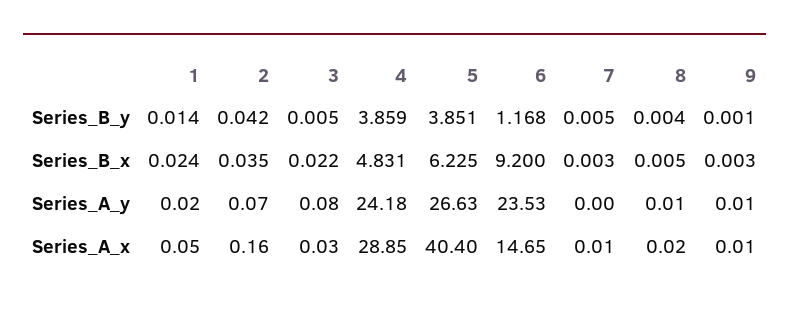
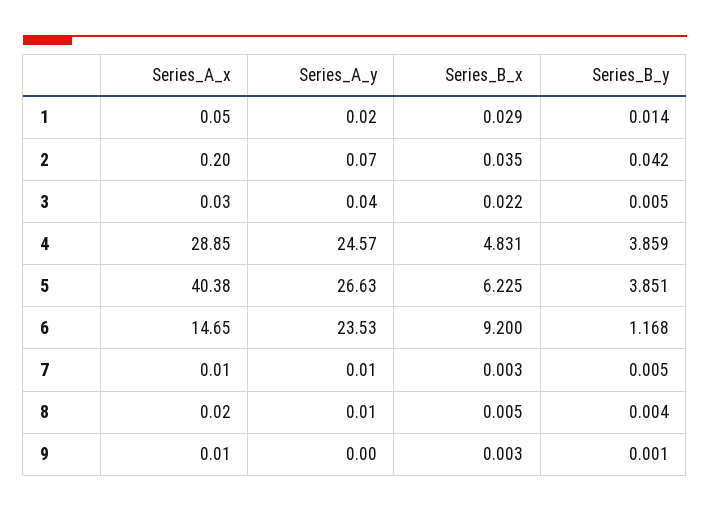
1, Series_B_x: 0.024 -> 0.029
3, Series_A_y: 0.08 -> 0.04
4, Series_A_y: 24.18 -> 24.57
7, Series_A_y: 0 -> 0.01
9, Series_A_y: 0.01 -> 0
2, Series_A_x: 0.16 -> 0.2
5, Series_A_x: 40.4 -> 40.38

